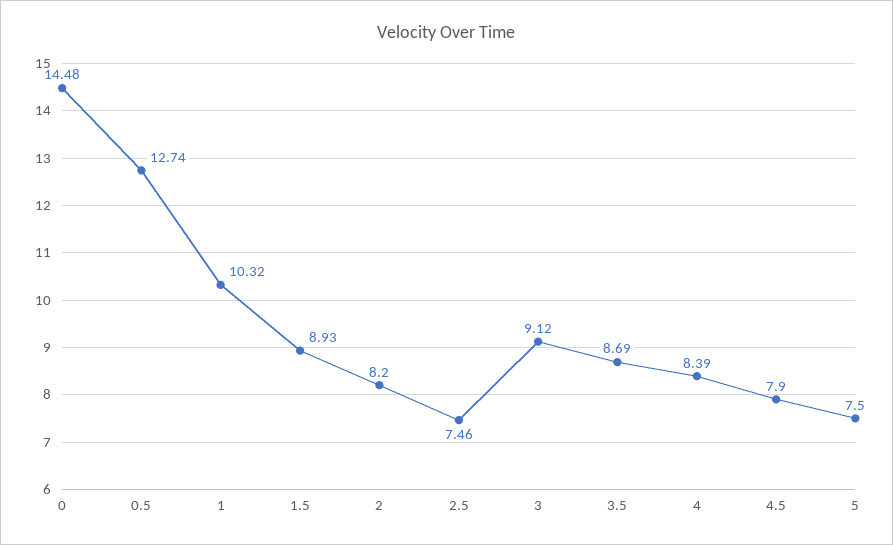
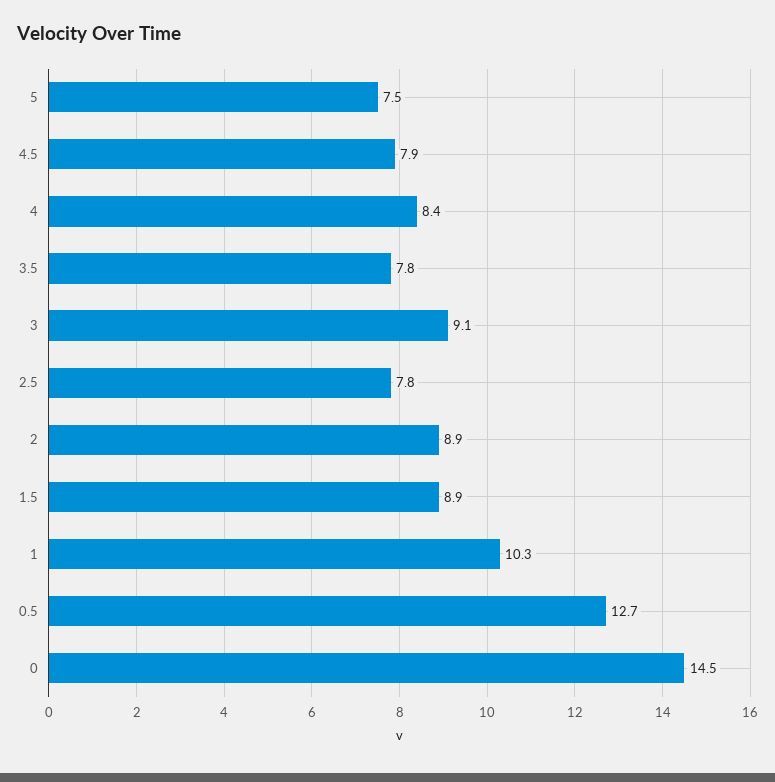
2: 8.2 -> 8.9
2.5: 7.46 -> 7.8
3.5: 8.69 -> 7.8

